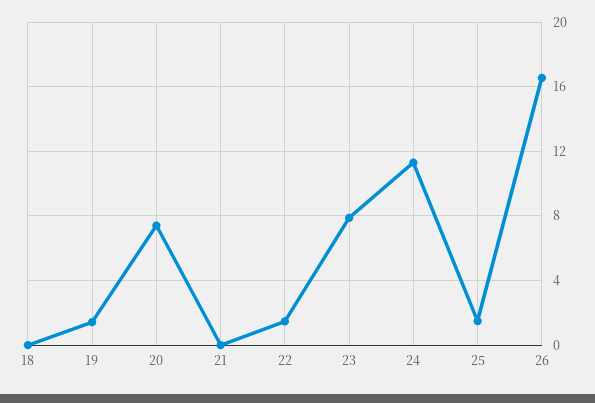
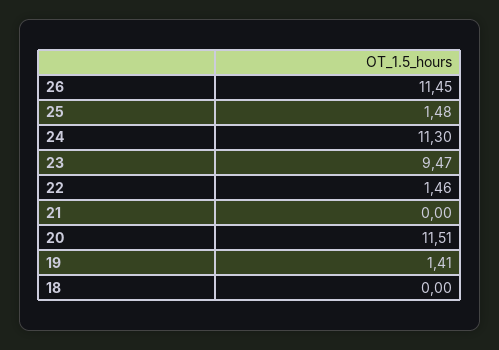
20: 7.5 -> 11.51
23: 8 -> 9.47
26: 16.5 -> 11.45

